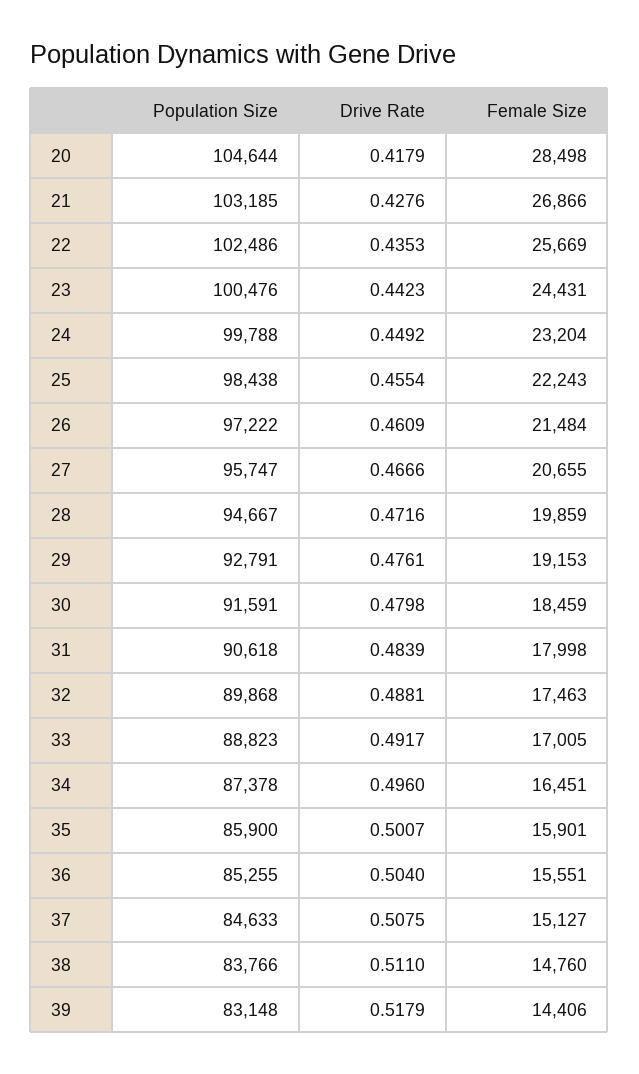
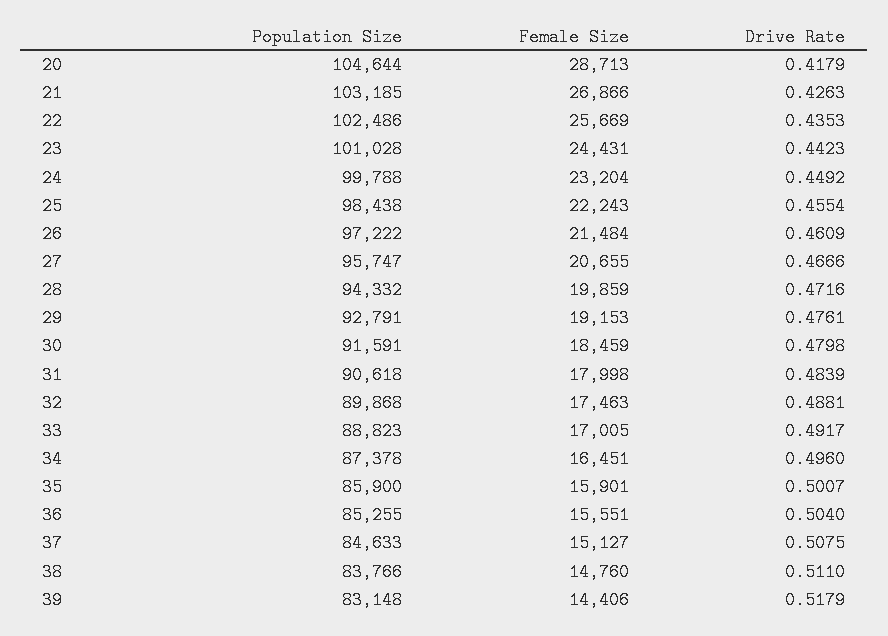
Female Size, 20: 28498 -> 28713
Drive Rate, 21: 0.4276 -> 0.4263
Population Size, 23: 100476 -> 101028
Population Size, 28: 94667 -> 94332

